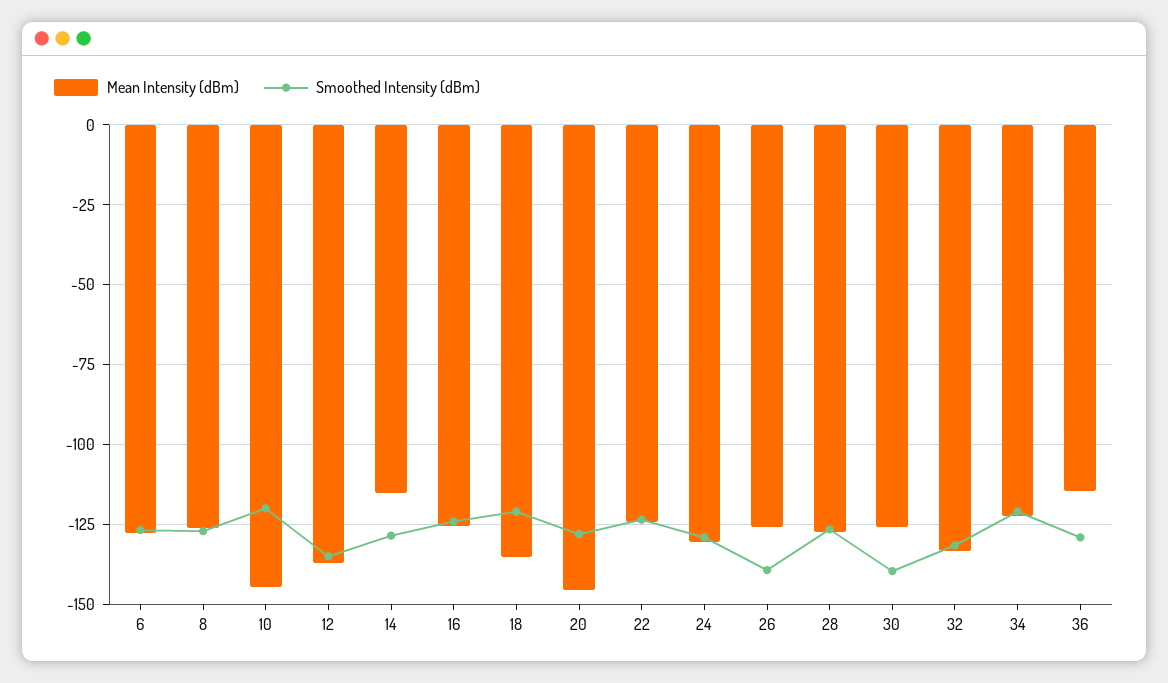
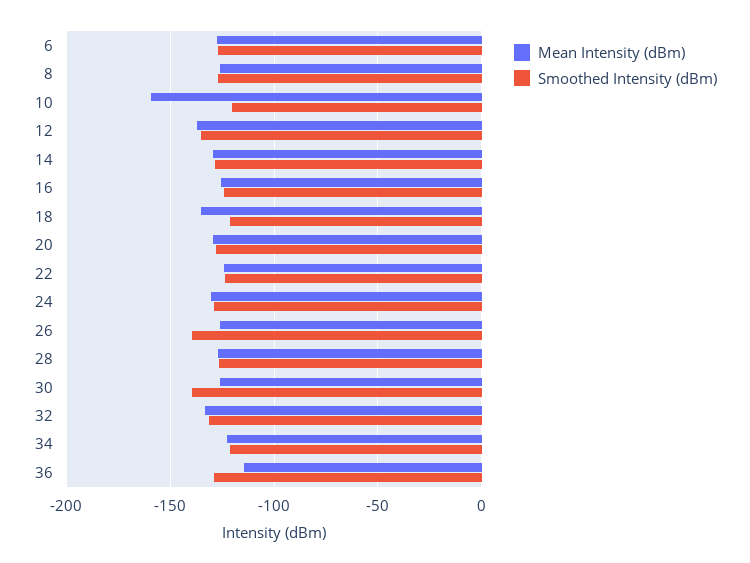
Mean Intensity (dBm), 10: -145 -> -160
Mean Intensity (dBm), 14: -115 -> -130
Mean Intensity (dBm), 20: -145 -> -130

